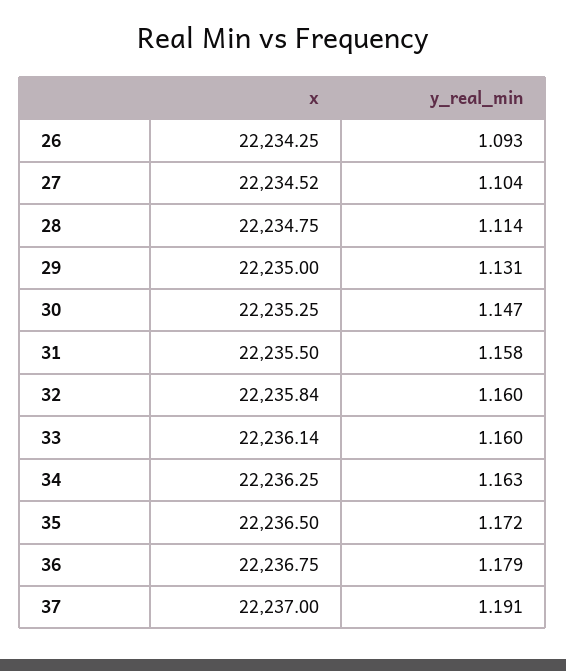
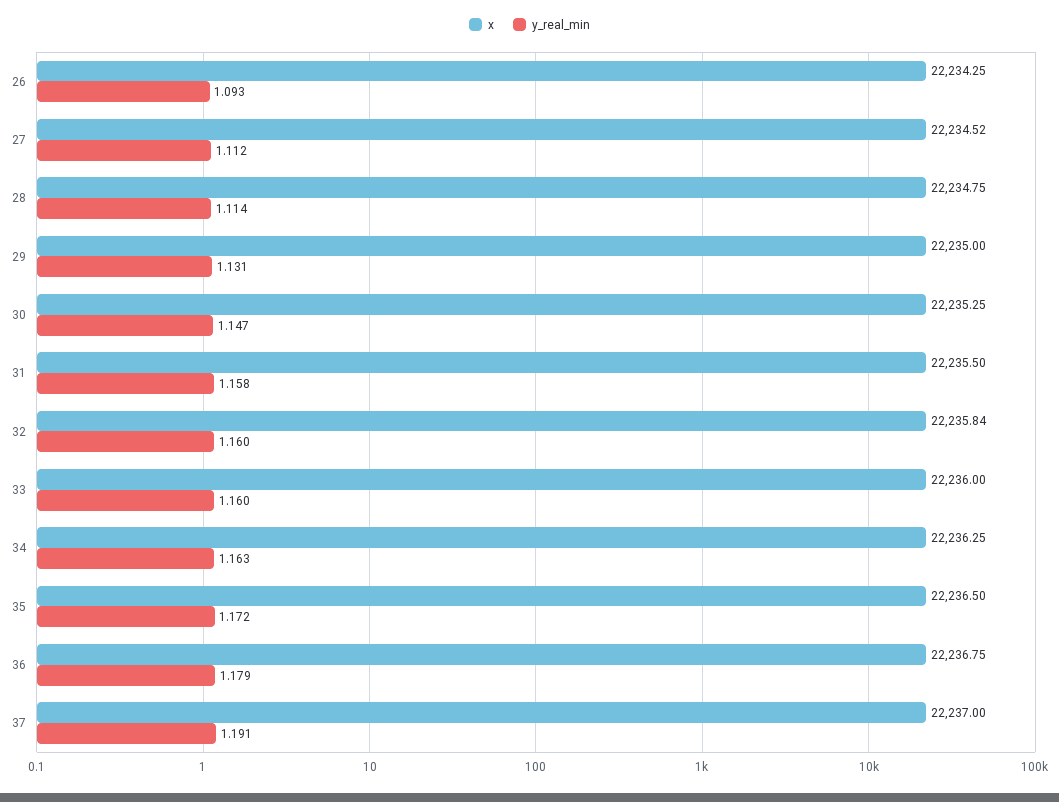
y_real_min, 27: 1.104 -> 1.112
x, 33: 22236.14 -> 22236

